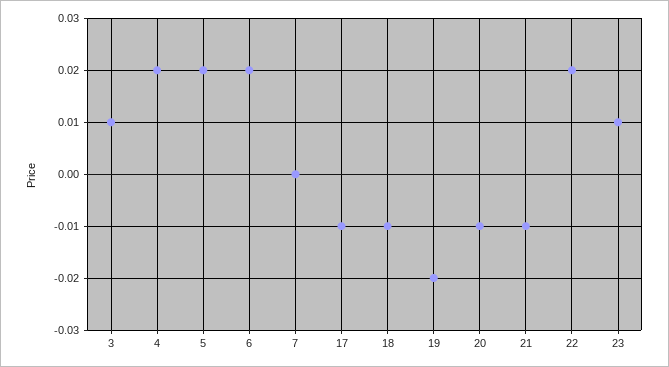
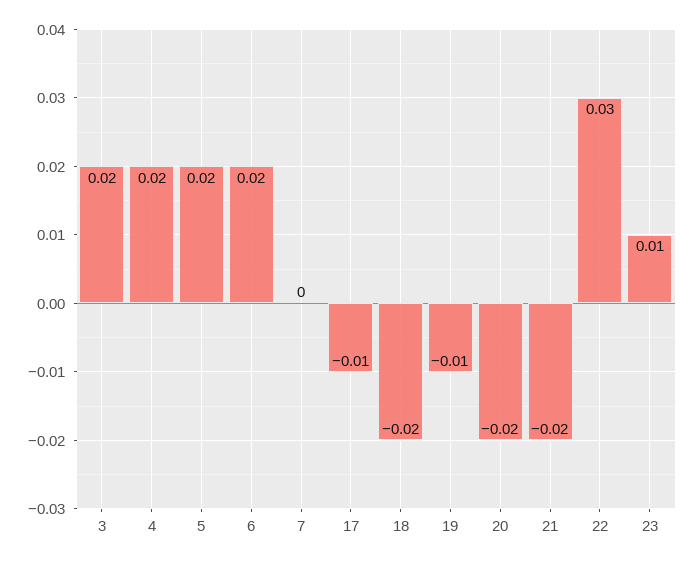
3: 0.01 -> 0.02
18: -0.01 -> -0.02
19: -0.02 -> -0.01
20: -0.01 -> -0.02
21: -0.01 -> -0.02
22: 0.02 -> 0.03

